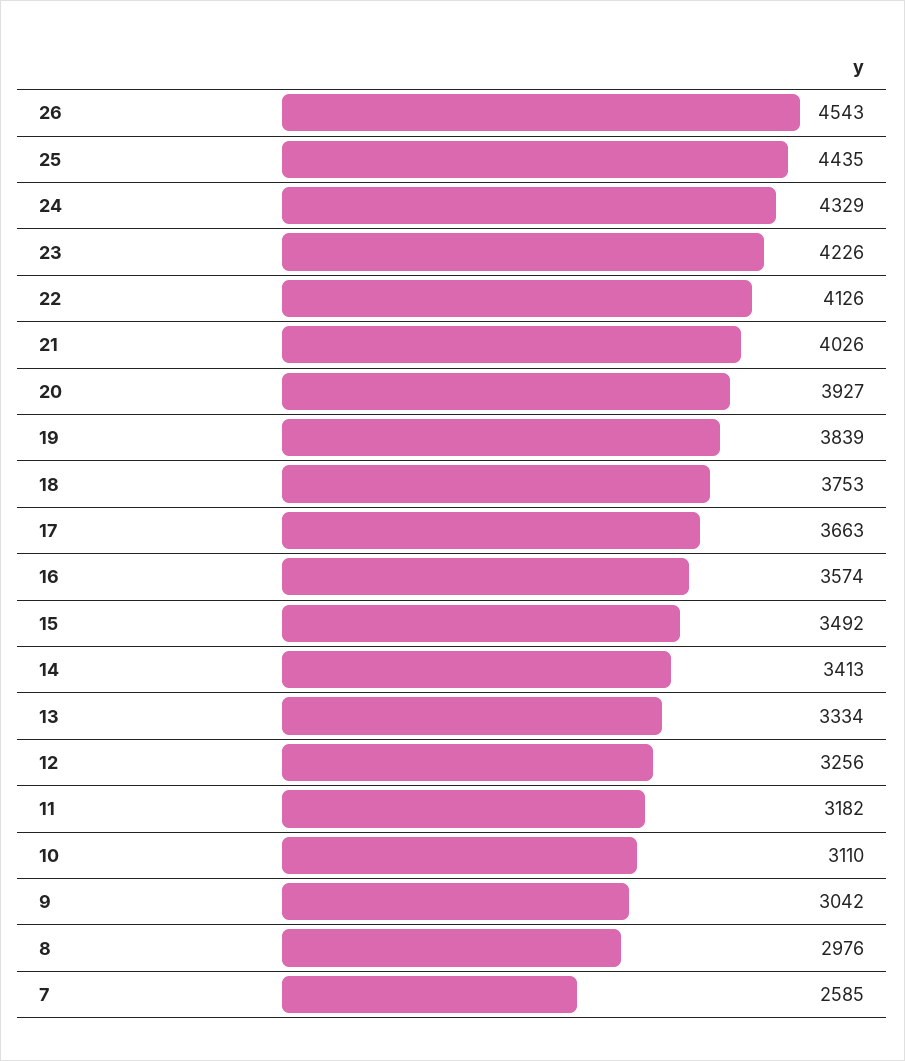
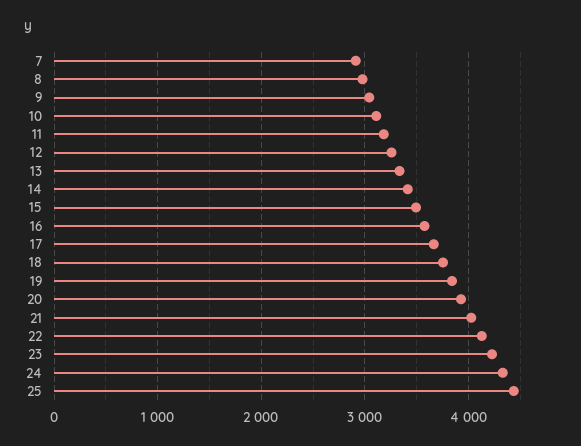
26: 4543 -> none
7: 2585 -> 2900

